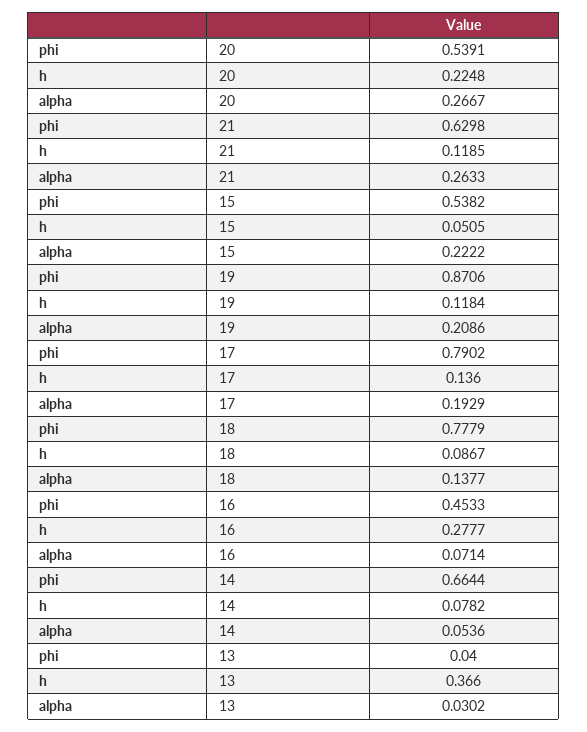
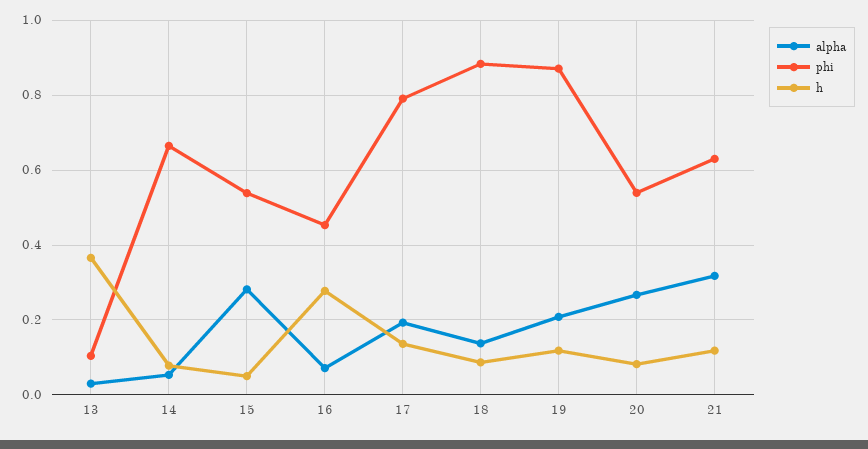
h, 20: 0.2248 -> 0.08
alpha, 21: 0.2633 -> 0.32
alpha, 15: 0.2222 -> 0.28
phi, 18: 0.7779 -> 0.88
phi, 13: 0.04 -> 0.1

